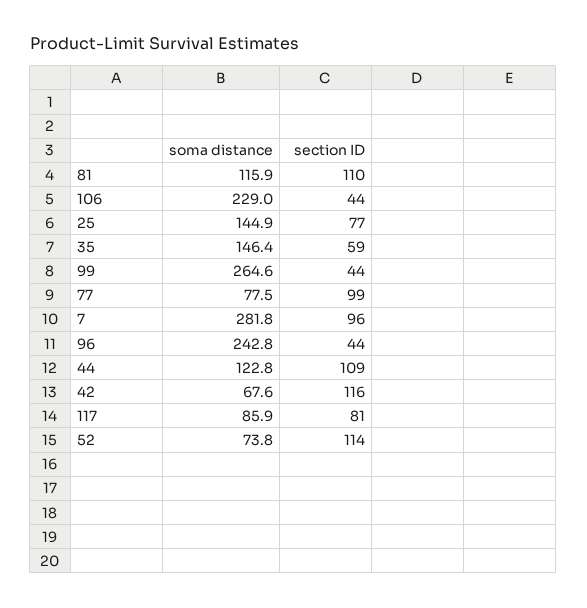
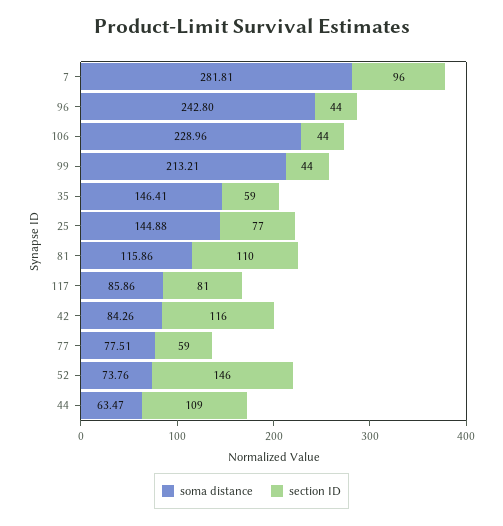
soma distance, 99: 264.6 -> 213.21
section ID, 77: 99 -> 59
soma distance, 44: 122.8 -> 63.47
soma distance, 42: 67.6 -> 84.26
section ID, 52: 114 -> 146

